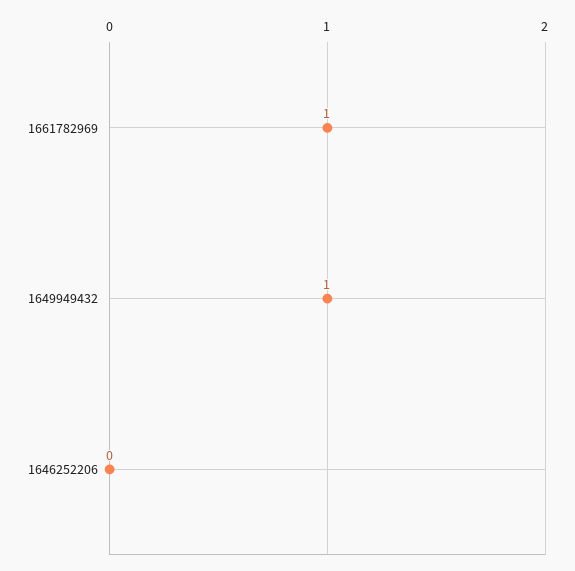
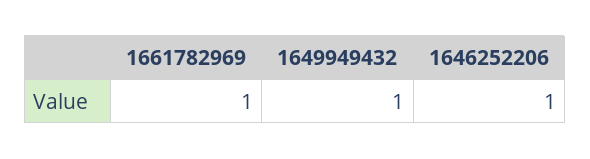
1646252206: 0 -> 1

